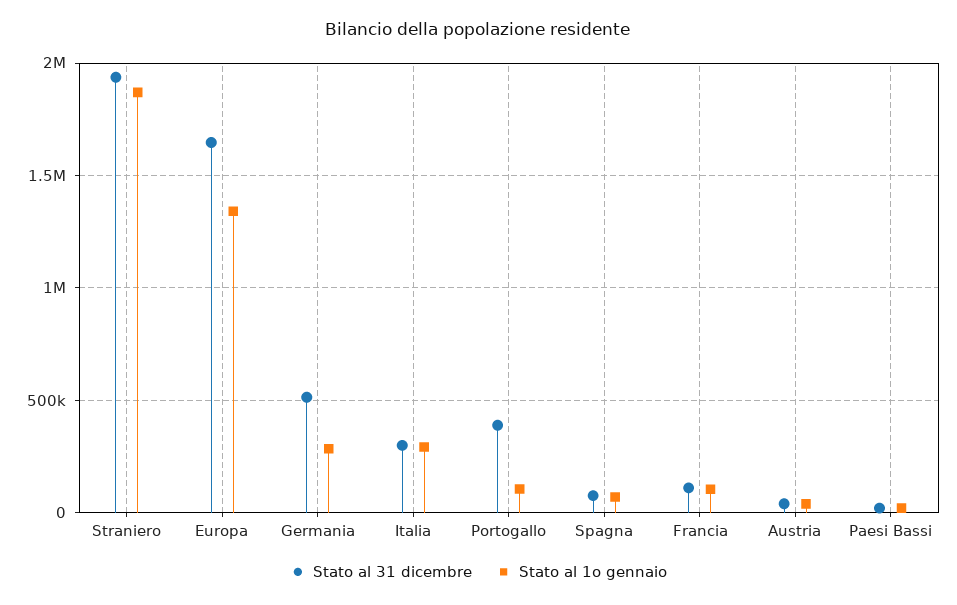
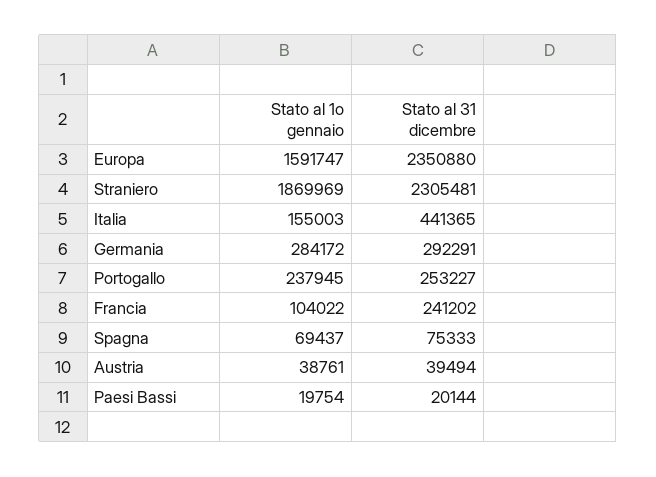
Stato al 31 dicembre, Straniero: 1950000 -> 2305481
Stato al 31 dicembre, Europa: 1650000 -> 2350880
Stato al 1o gennaio, Europa: 1350000 -> 1591747
Stato al 31 dicembre, Germania: 500000 -> 292291
Stato al 31 dicembre, Italia: 300000 -> 441365
Stato al 1o gennaio, Italia: 300000 -> 155003
Stato al 31 dicembre, Portogallo: 400000 -> 253227
Stato al 1o gennaio, Portogallo: 100000 -> 237945
Stato al 31 dicembre, Francia: 100000 -> 241202

